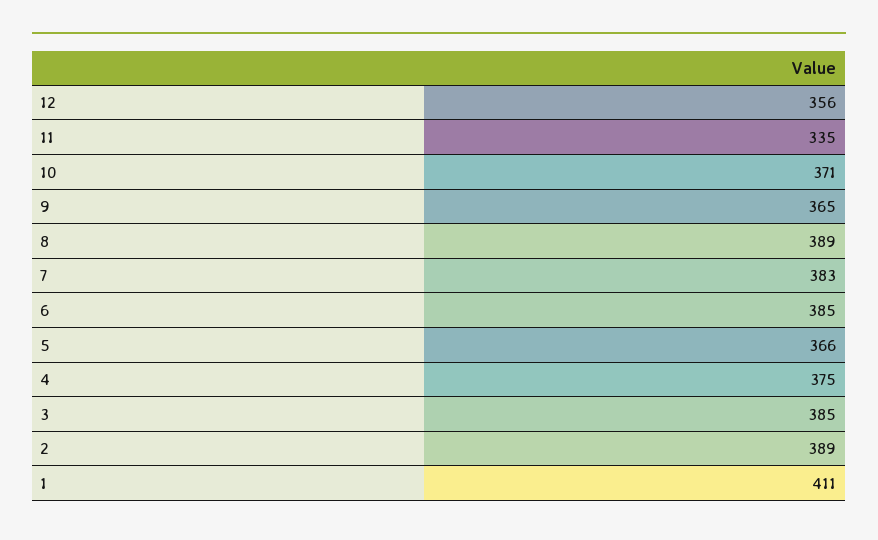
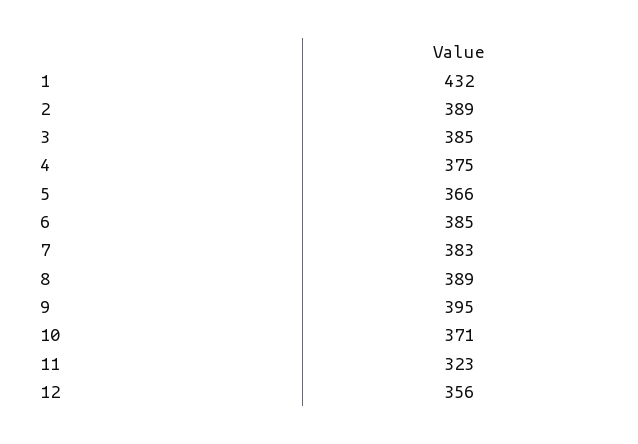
11: 335 -> 323
9: 365 -> 395
1: 411 -> 432

